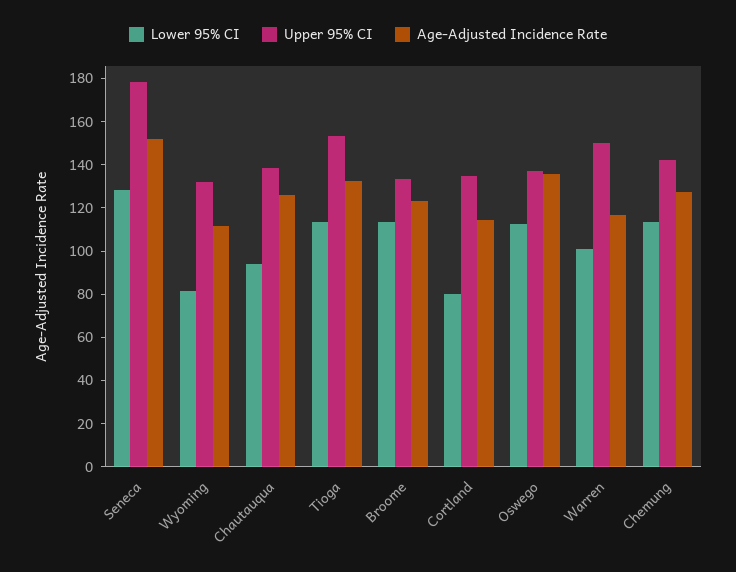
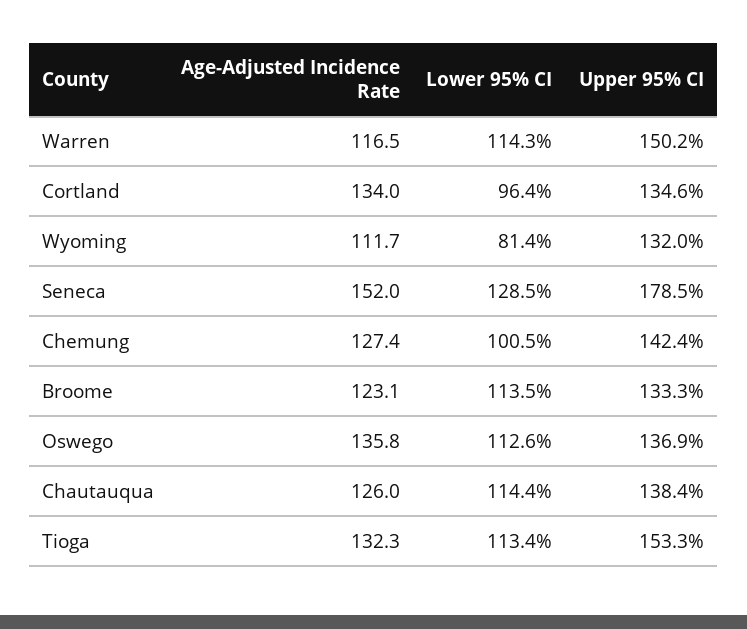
Lower 95% CI, Chautauqua: 95 -> 114.4
Lower 95% CI, Cortland: 80 -> 96.4
Age-Adjusted Incidence Rate, Cortland: 115 -> 134
Lower 95% CI, Warren: 100 -> 114.3
Lower 95% CI, Chemung: 115 -> 100.5

